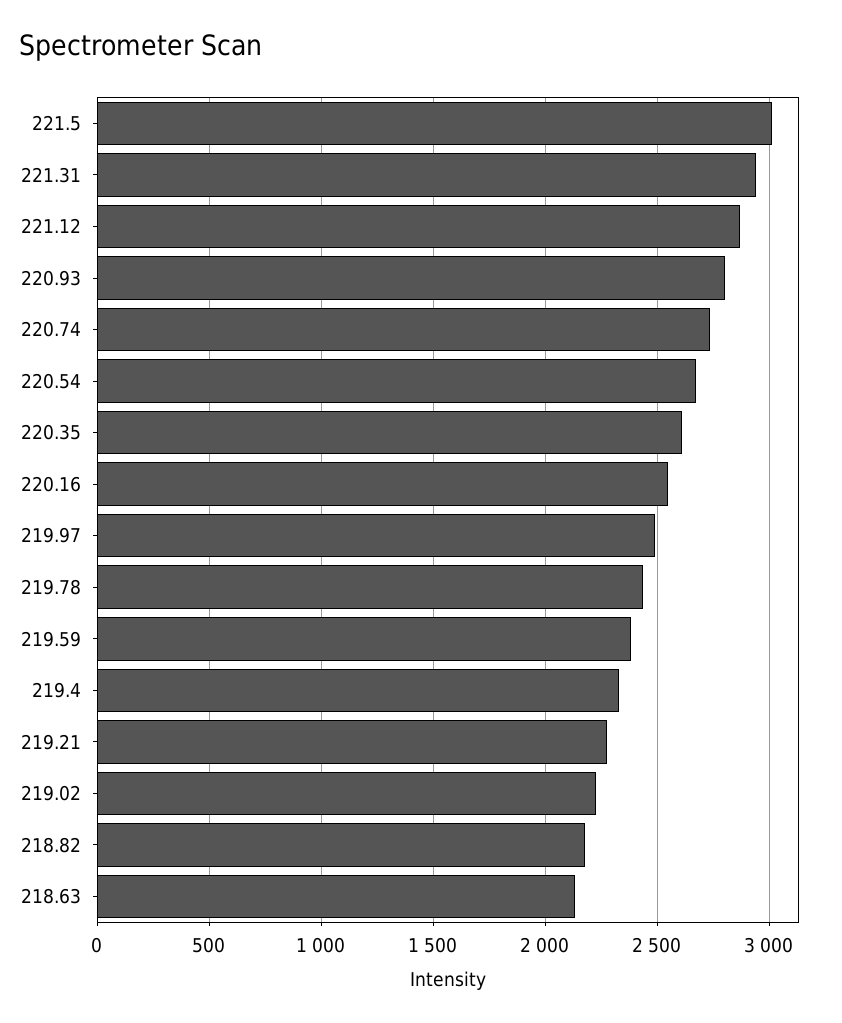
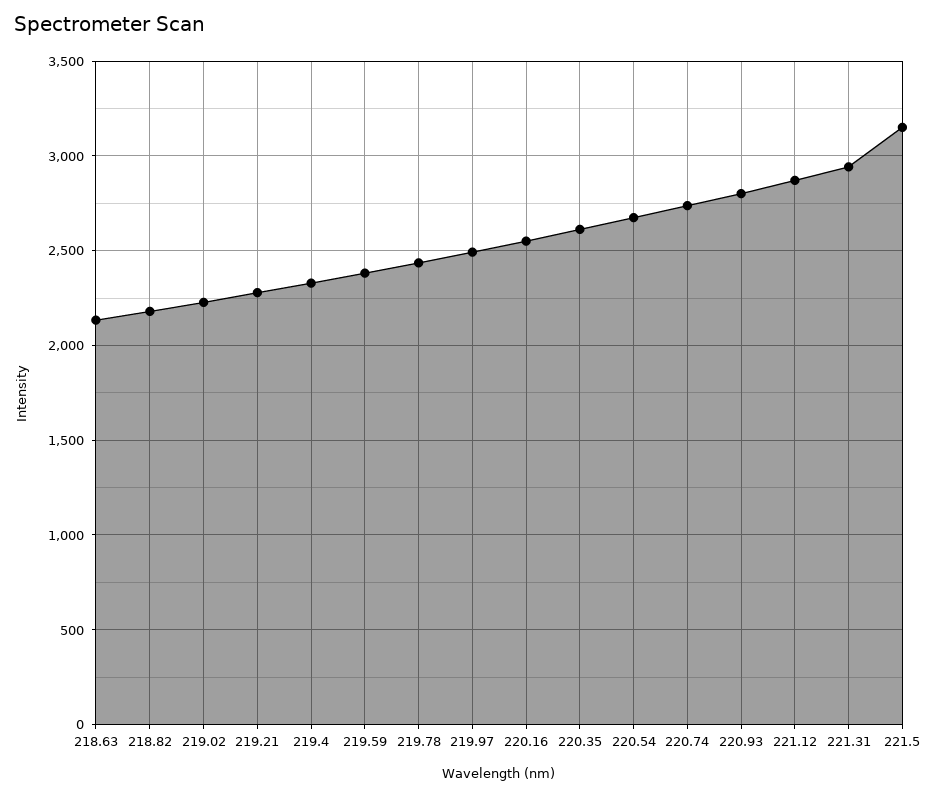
221.5: 3000 -> 3150

